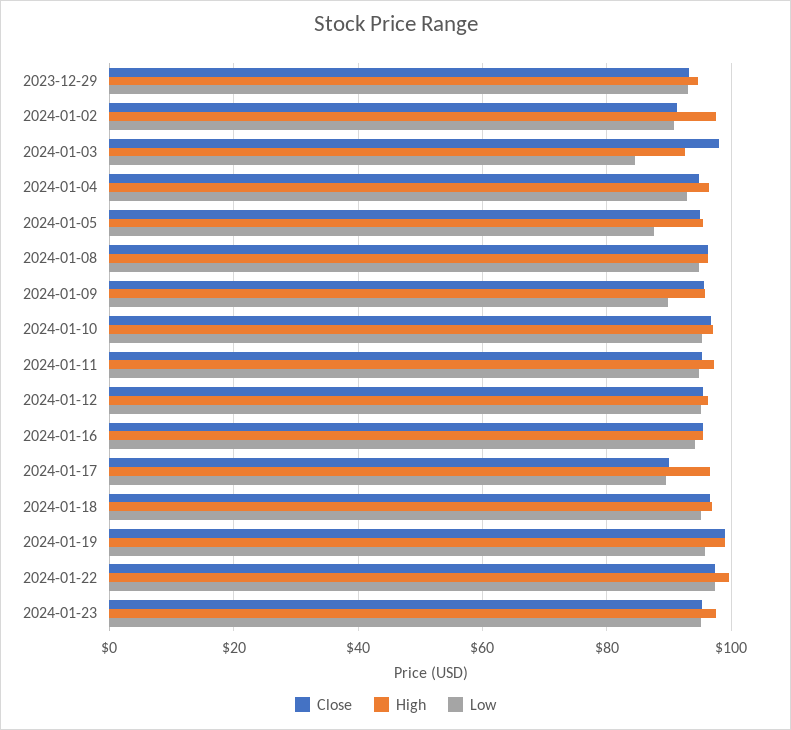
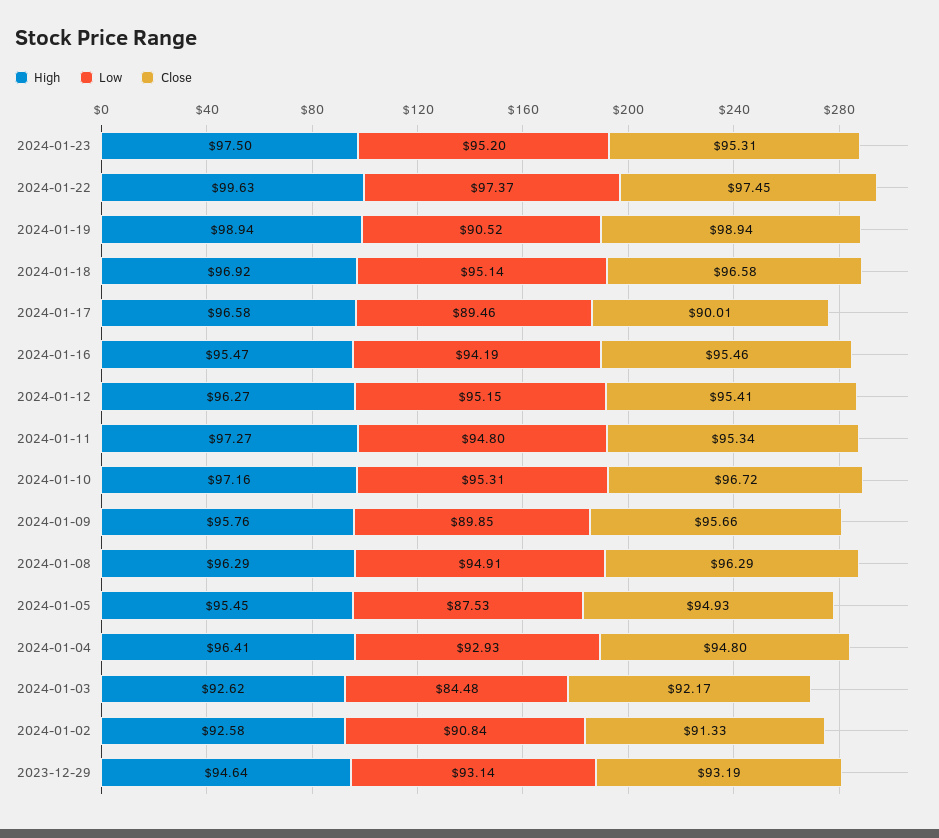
High, 2024-01-02: 98 -> 92.58
Close, 2024-01-03: 98 -> 92.17
Low, 2024-01-19: 96 -> 90.52

